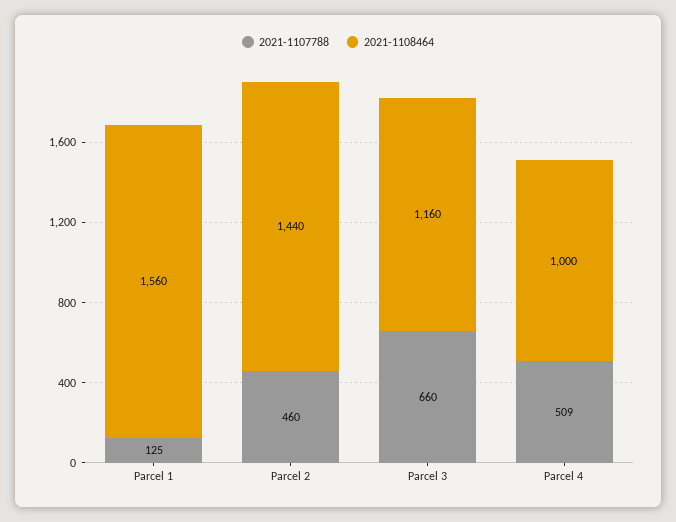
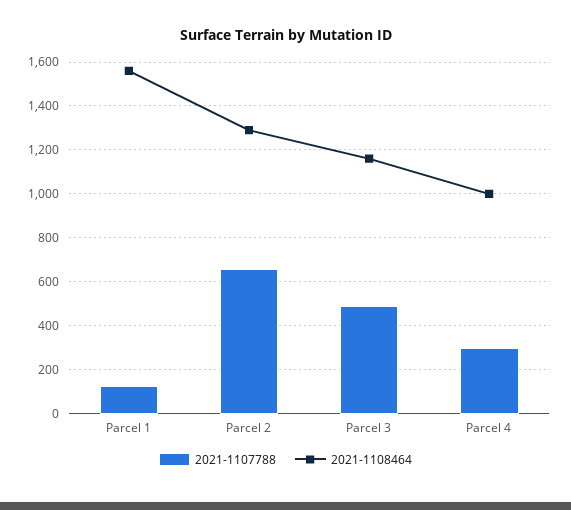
2021-1107788, Parcel 2: 460 -> 650
2021-1108464, Parcel 2: 1440 -> 1300
2021-1107788, Parcel 3: 660 -> 500
2021-1107788, Parcel 4: 509 -> 300

